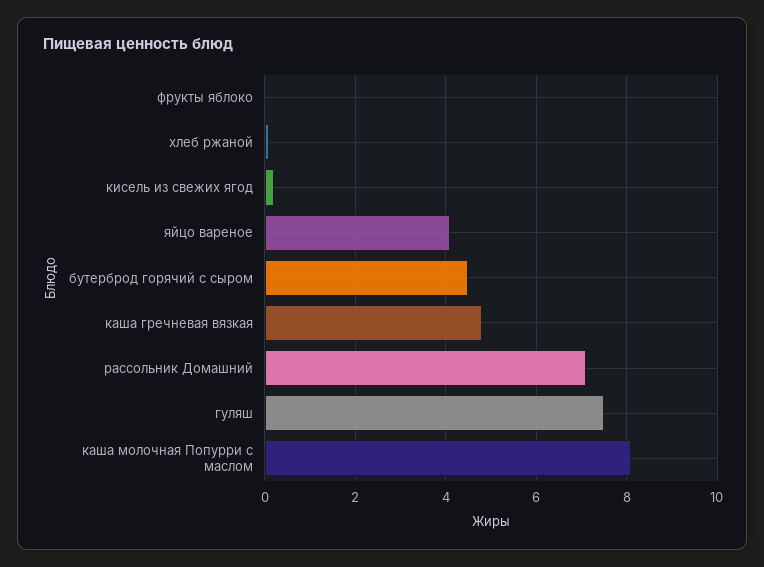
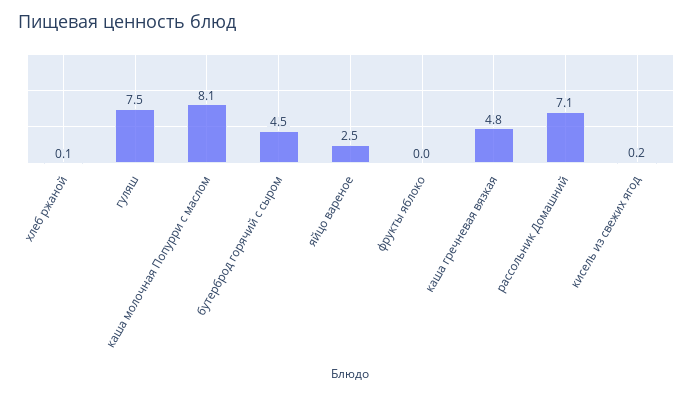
яйцо вареное: 4 -> 2.5

